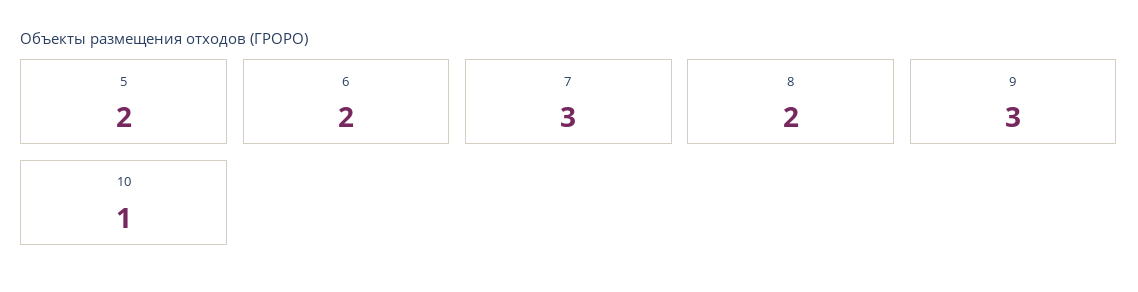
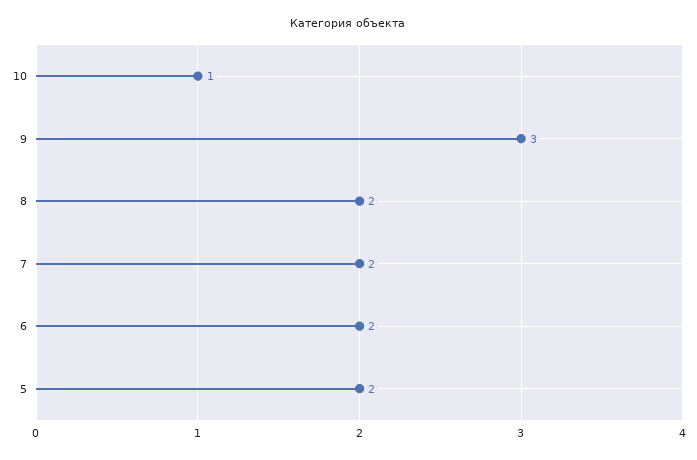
7: 3 -> 2

